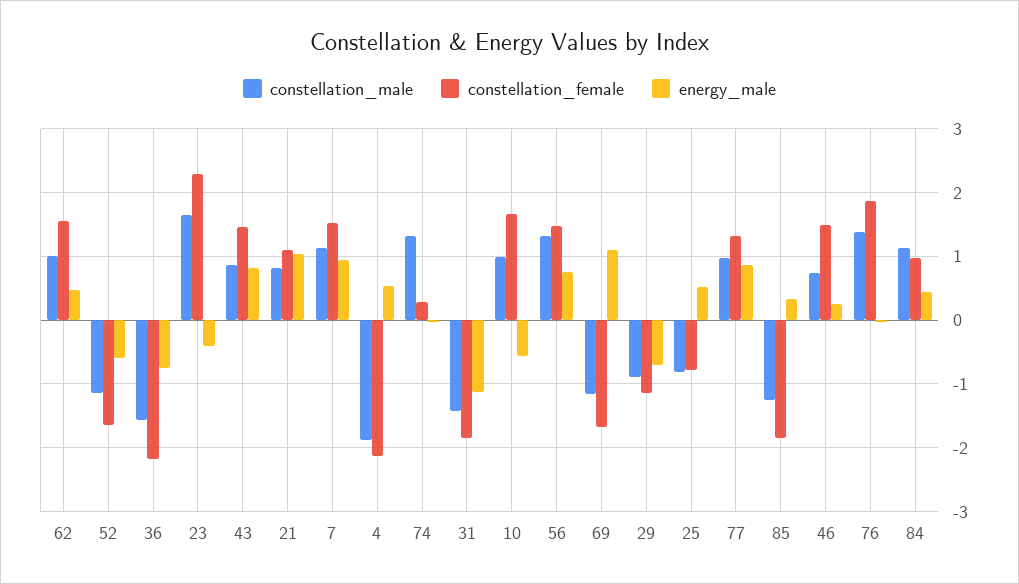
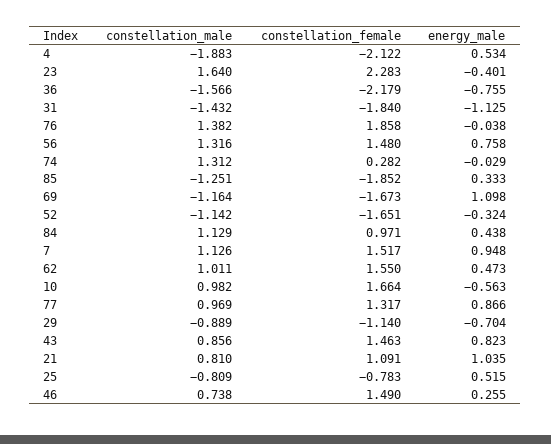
energy_male, 52: -0.6 -> -0.324

